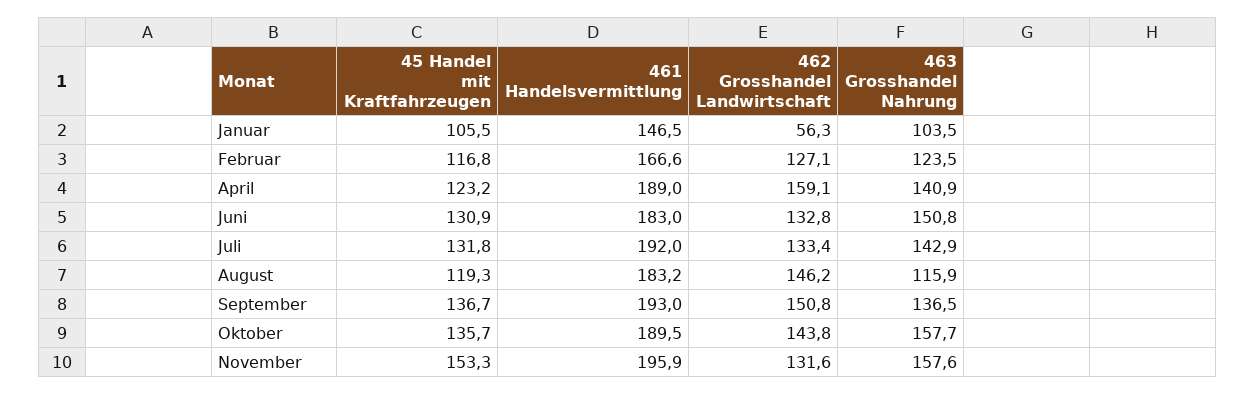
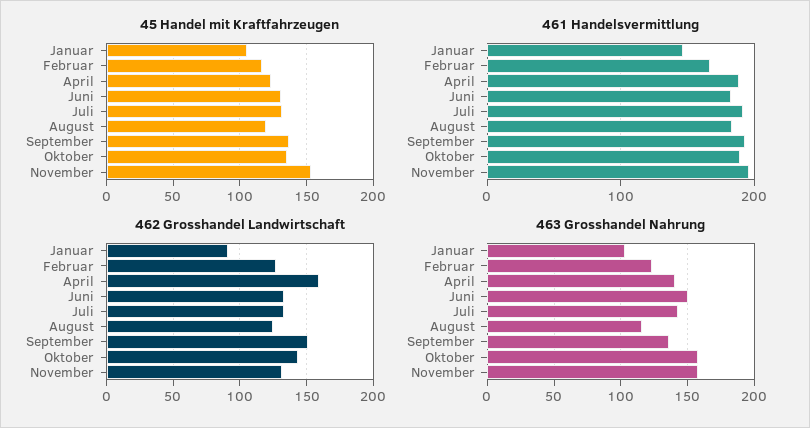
462 Grosshandel Landwirtschaft, Januar: 56.3 -> 90
462 Grosshandel Landwirtschaft, August: 146.2 -> 125

